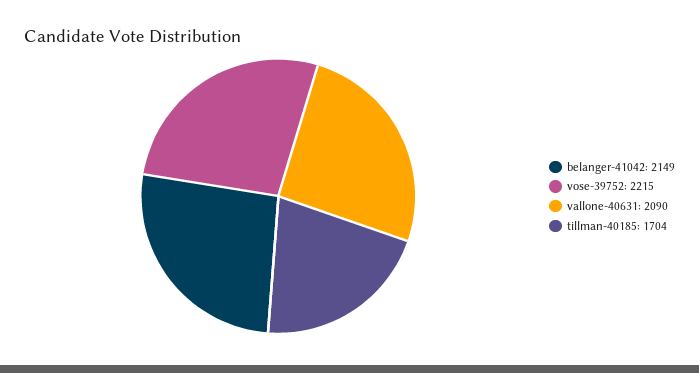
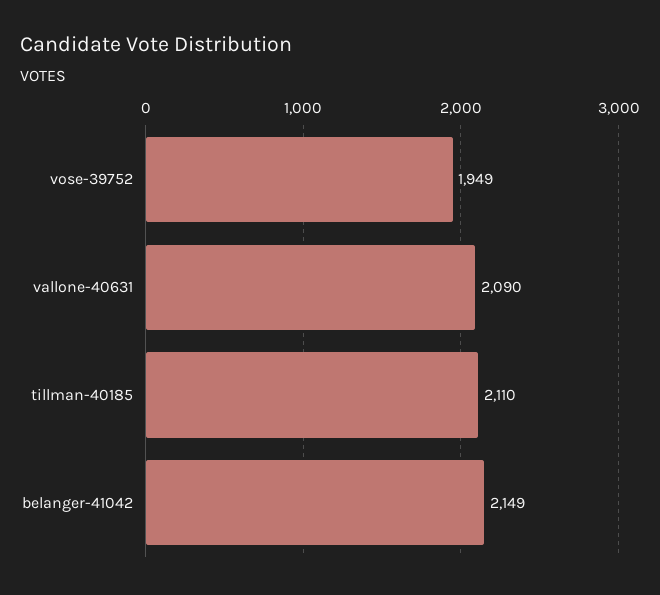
vose-39752: 2215 -> 1949
tillman-40185: 1704 -> 2110

